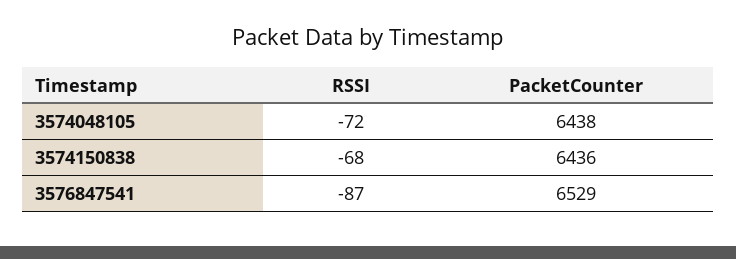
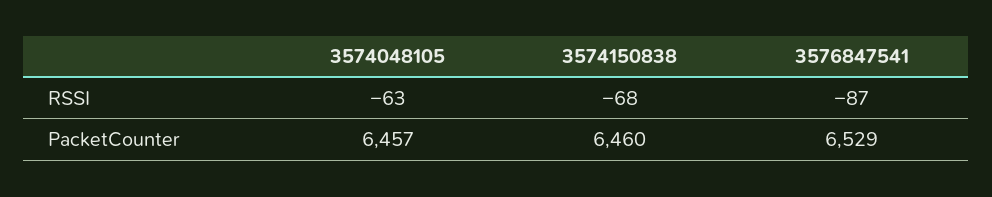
RSSI, 3574048105: -72 -> -63
PacketCounter, 3574048105: 6438 -> 6457
PacketCounter, 3574150838: 6436 -> 6460

